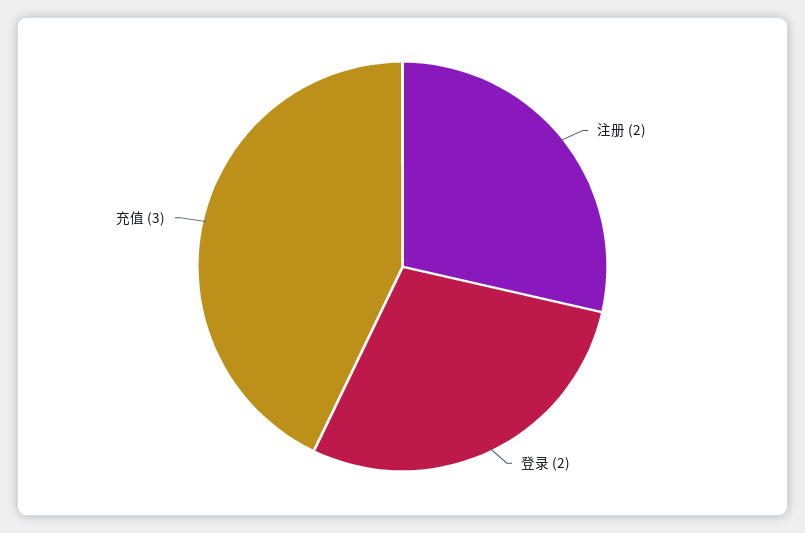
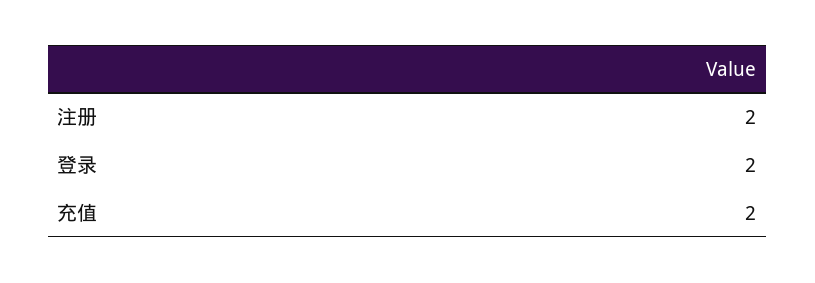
充值: 3 -> 2

